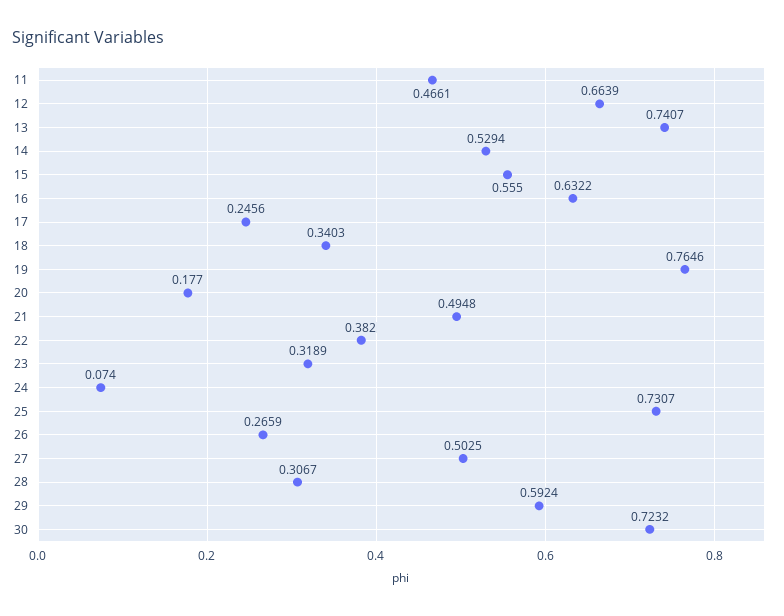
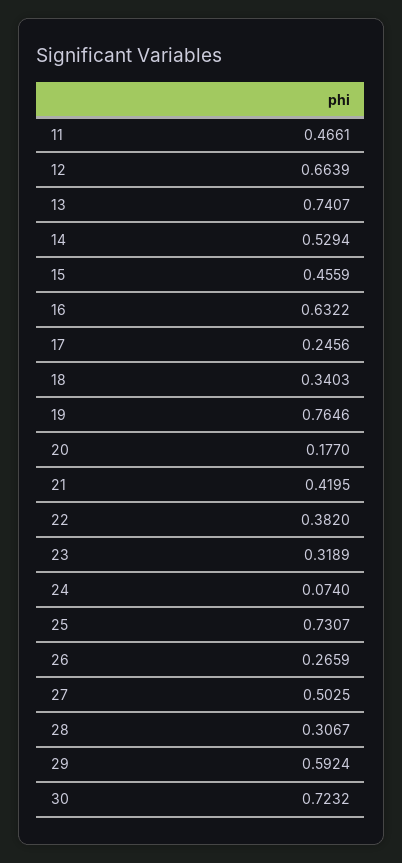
15: 0.555 -> 0.4559
21: 0.4948 -> 0.4195

